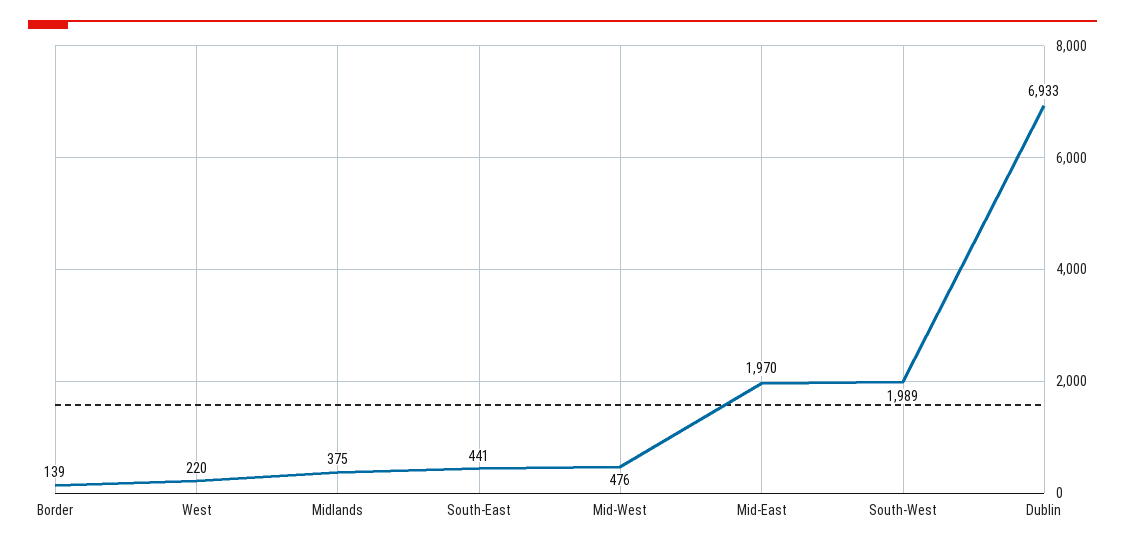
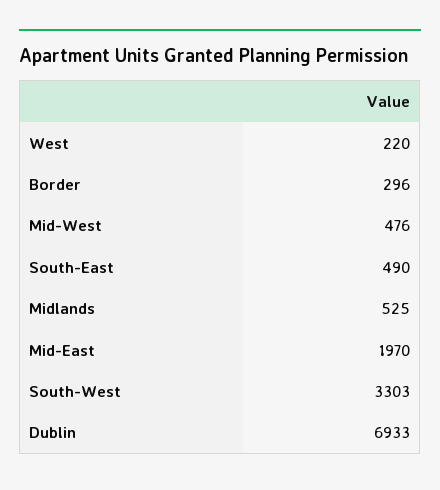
Border: 139 -> 296
Midlands: 375 -> 525
South-East: 441 -> 490
South-West: 1989 -> 3303

